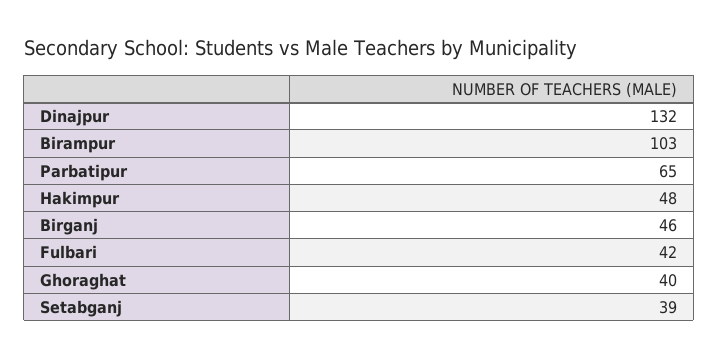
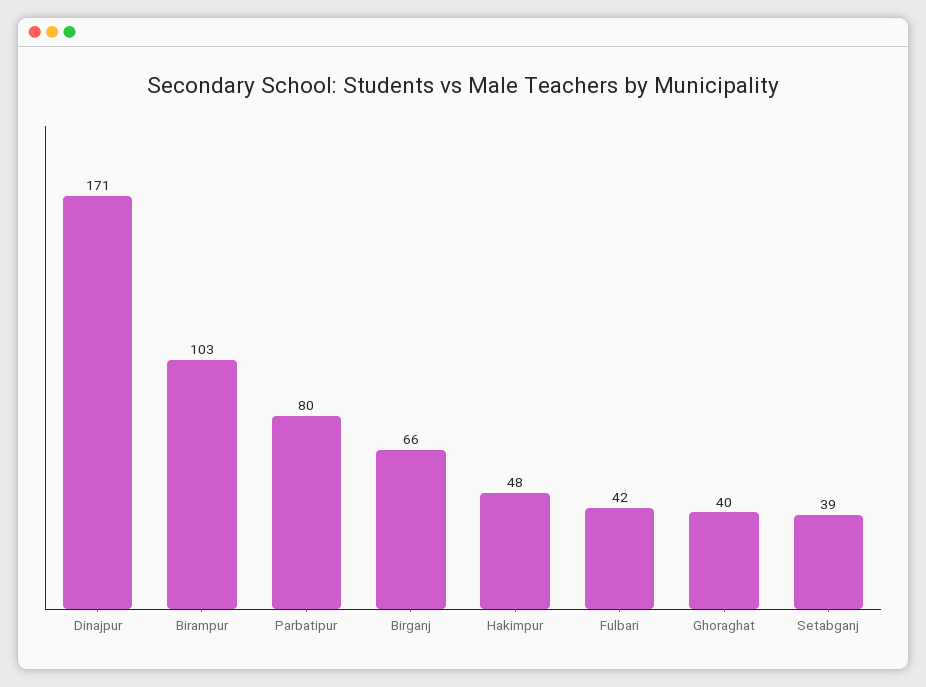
Dinajpur: 132 -> 171
Parbatipur: 65 -> 80
Birganj: 46 -> 66

